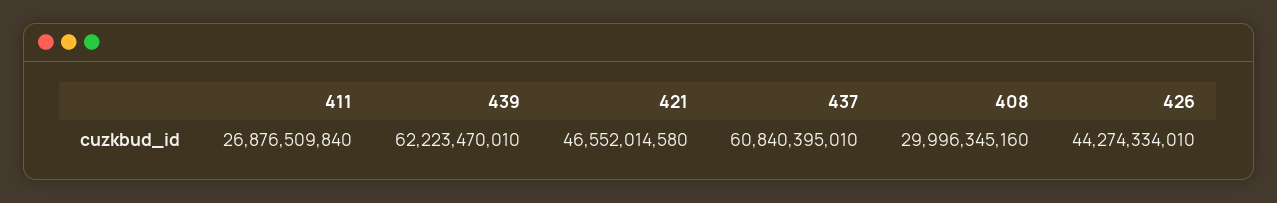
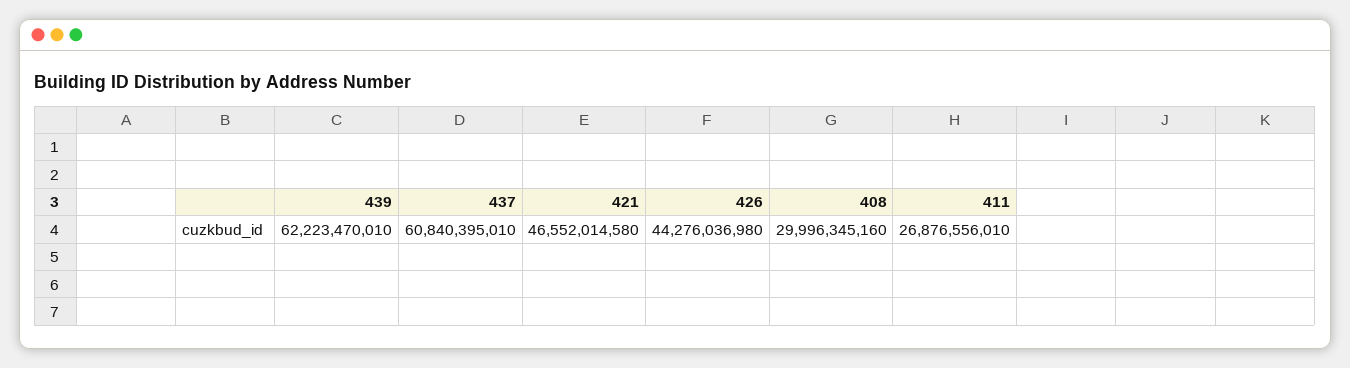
411: 26876509840 -> 26876556010
426: 44274334010 -> 44276036980

